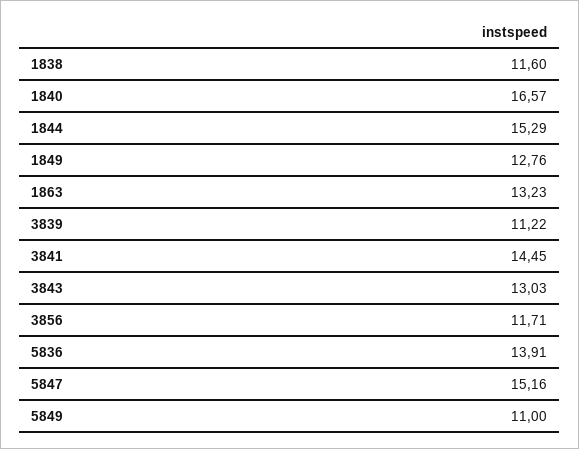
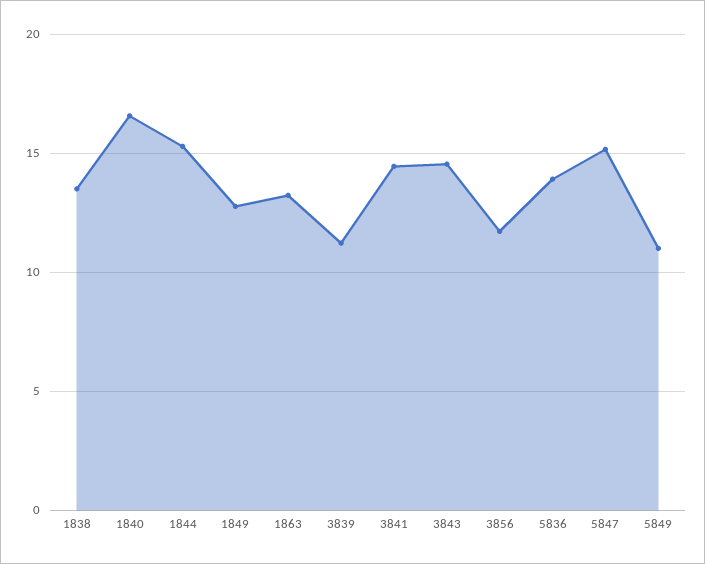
1838: 11.6 -> 13.5
3843: 13.03 -> 14.5

